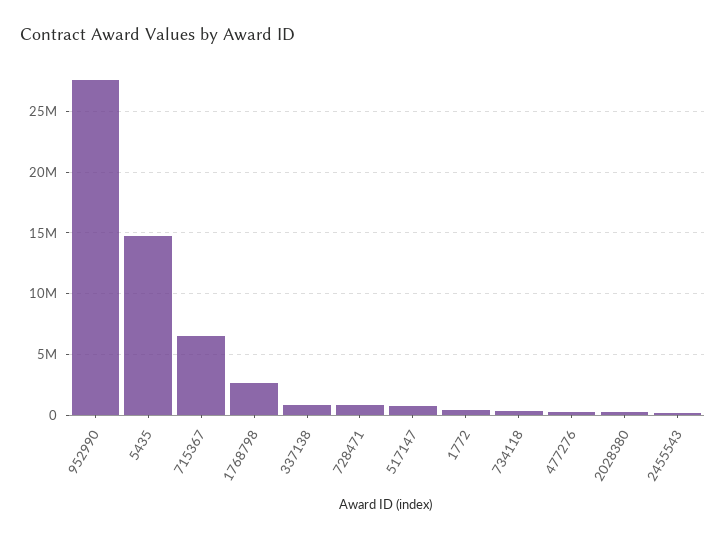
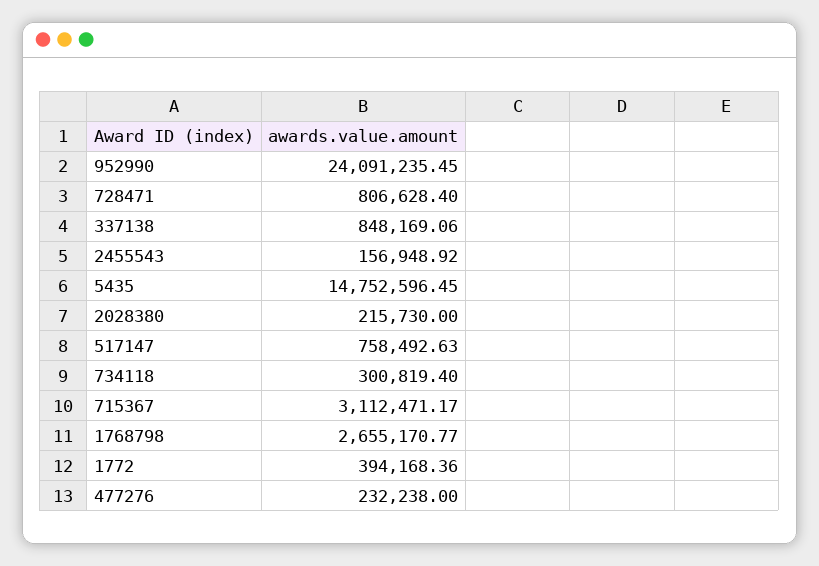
952990: 27500000 -> 24091235.45
715367: 6500000 -> 3112471.17

